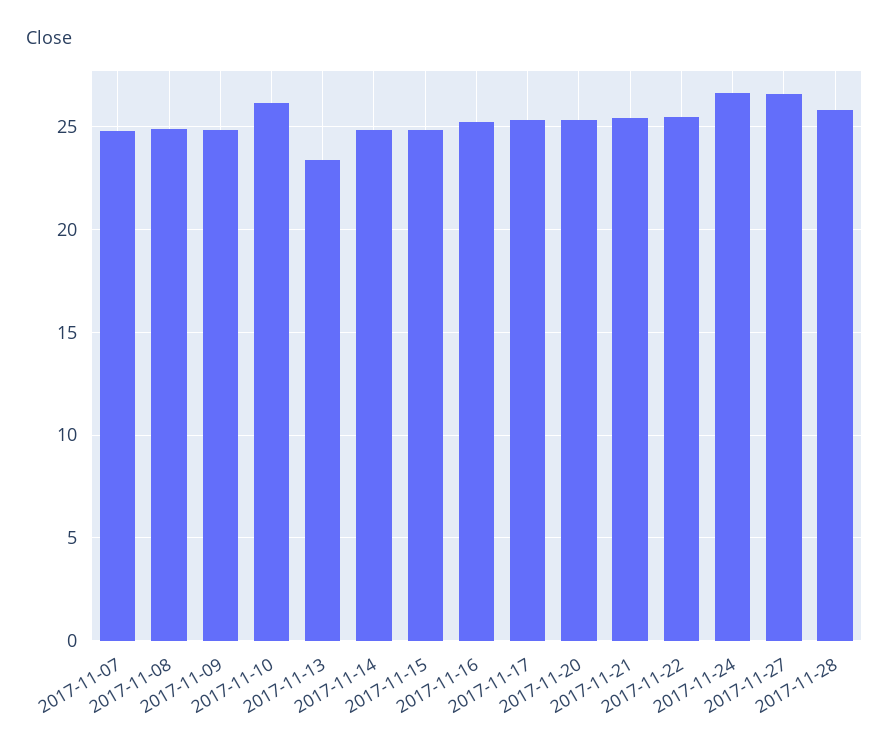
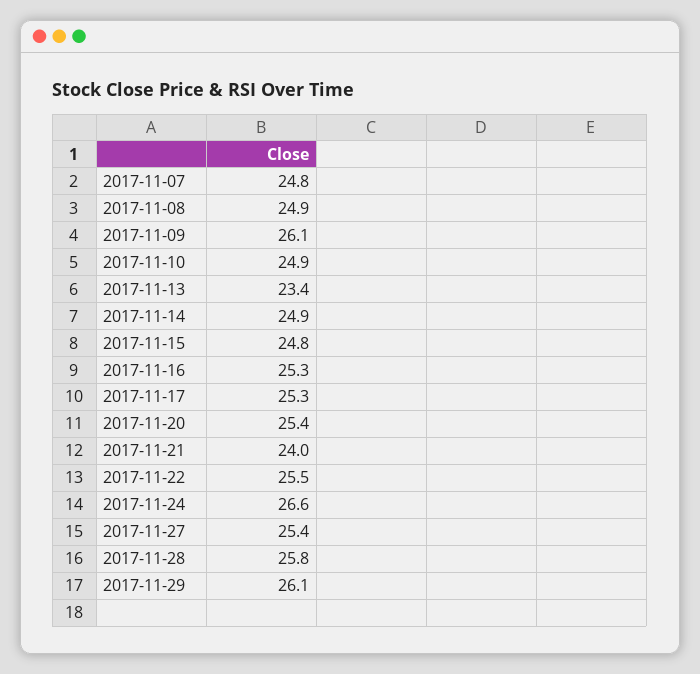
2017-11-09: 25 -> 26.1
2017-11-10: 26 -> 24.9
2017-11-21: 25.5 -> 24
2017-11-27: 26.5 -> 25.4
2017-11-29: none -> 26.1

